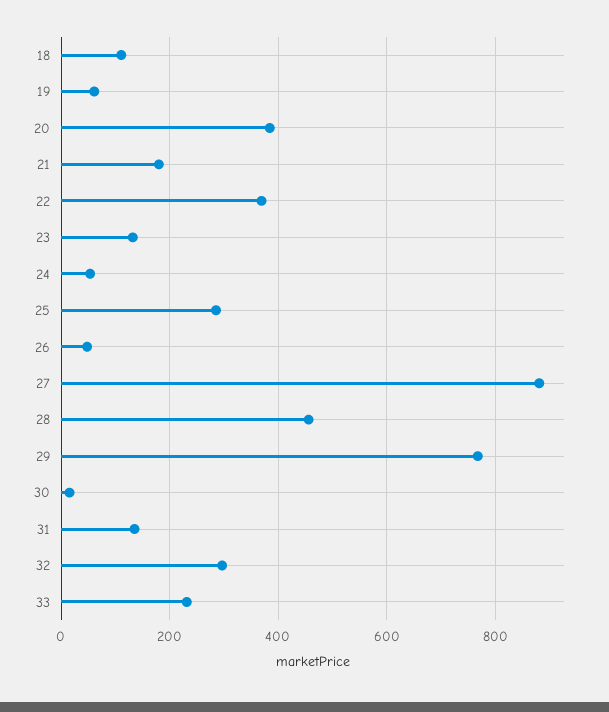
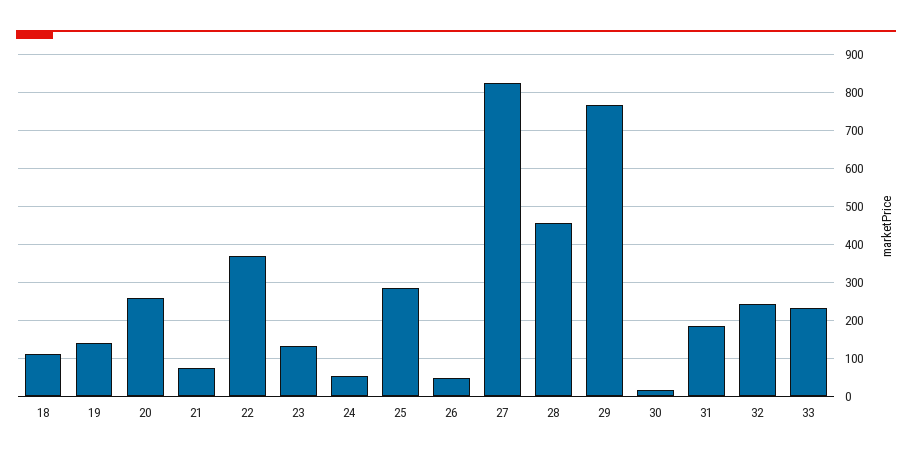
19: 60 -> 140
20: 380 -> 260
21: 180 -> 80
27: 880 -> 820
31: 140 -> 180
32: 300 -> 240

